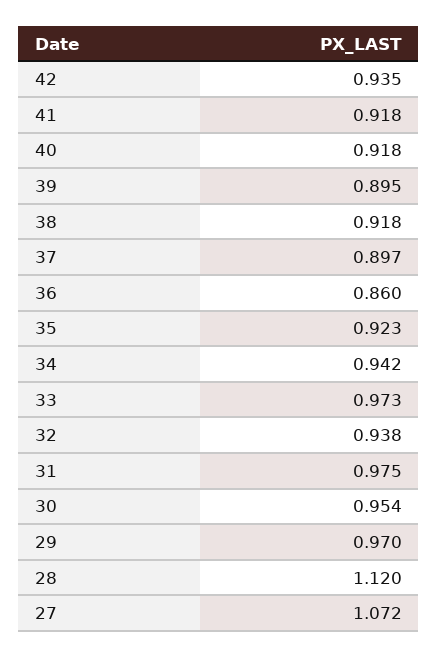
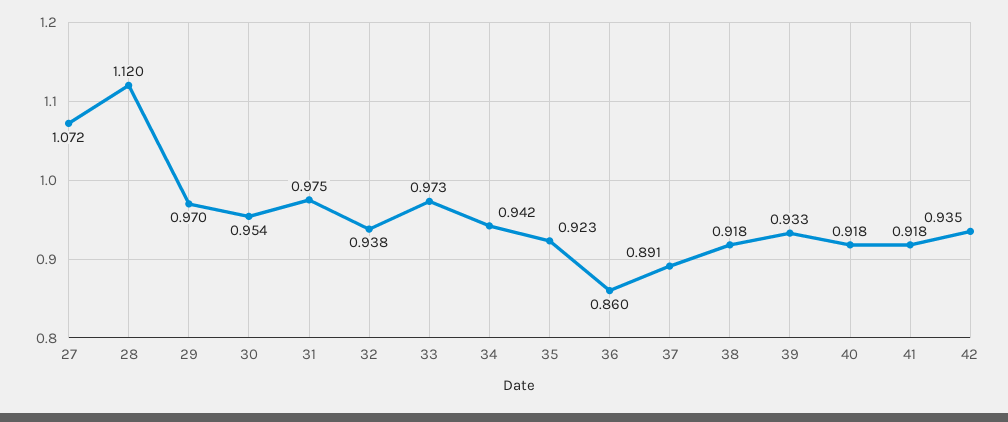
39: 0.895 -> 0.933
37: 0.897 -> 0.891

